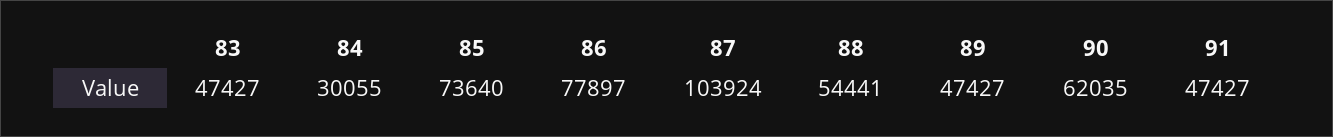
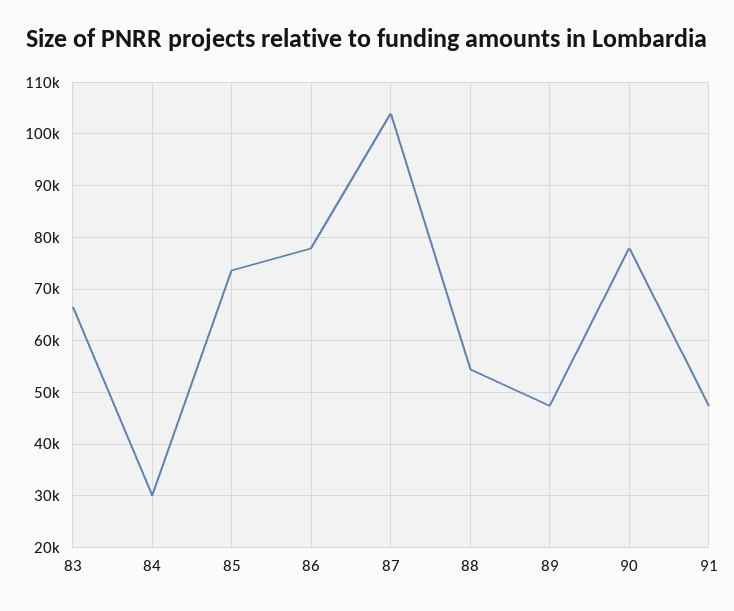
83: 47427 -> 66000
90: 62035 -> 78000

